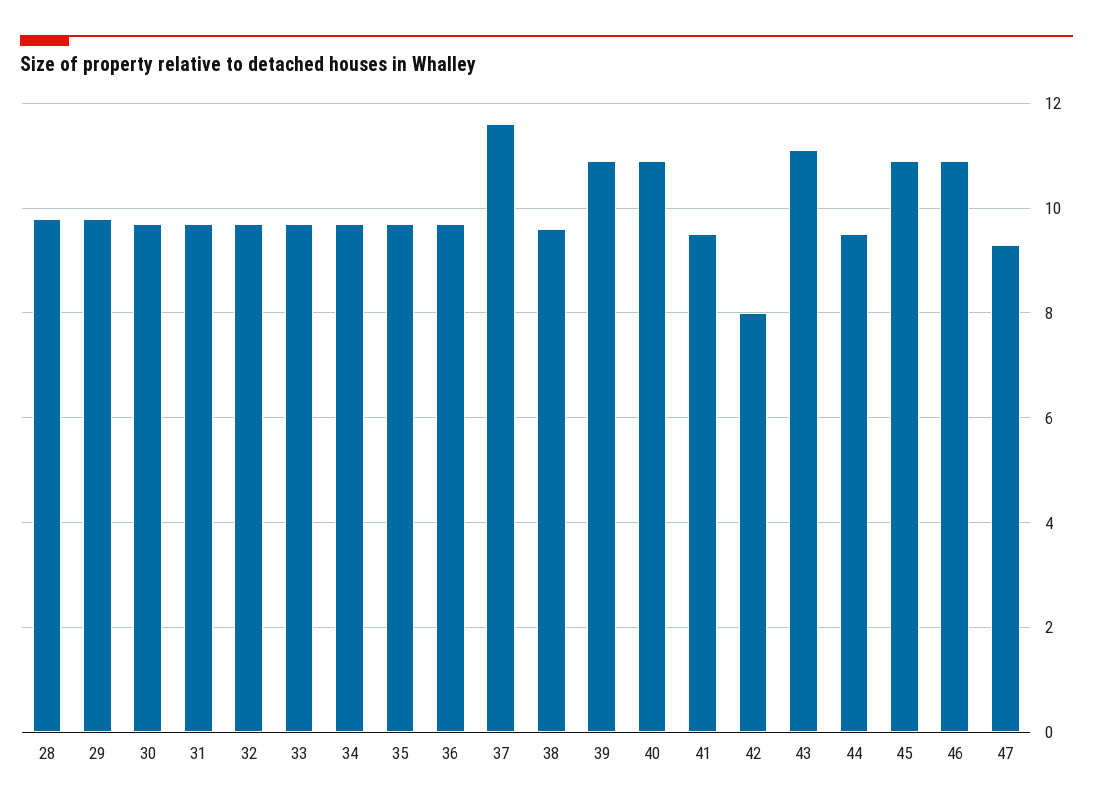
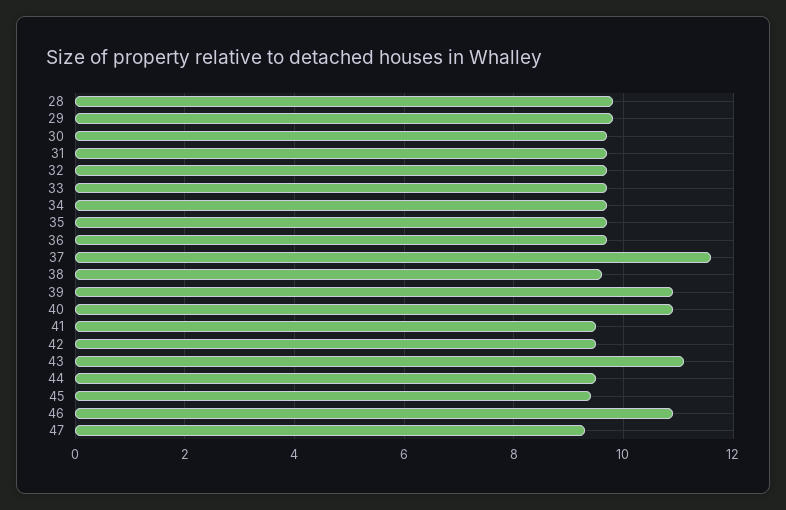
42: 8 -> 9.5
45: 11 -> 9.5

